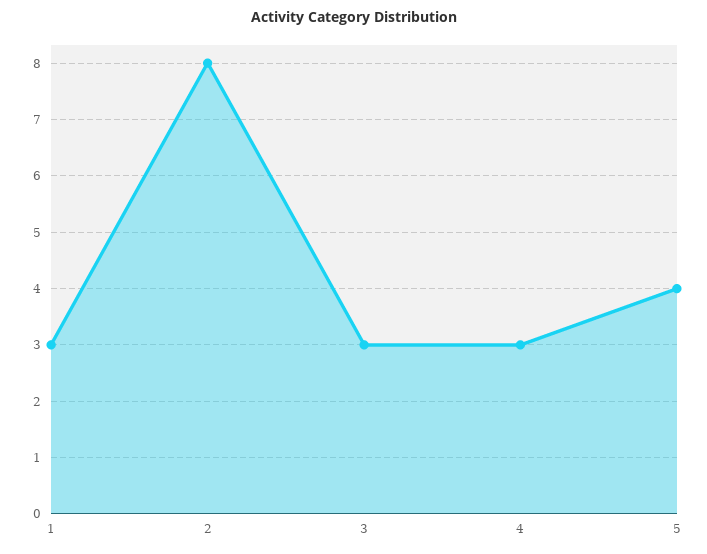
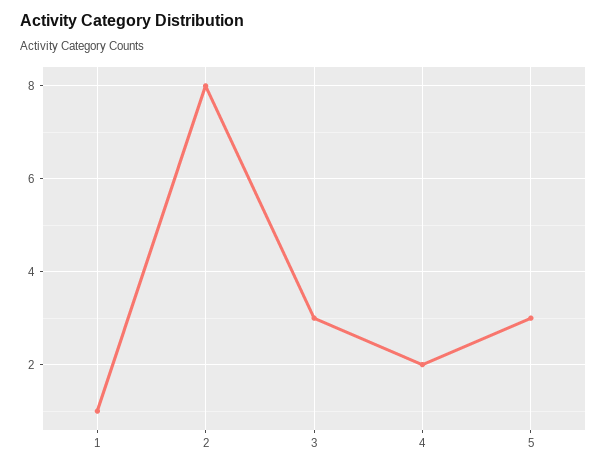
1: 3 -> 1
4: 3 -> 2
5: 4 -> 3

